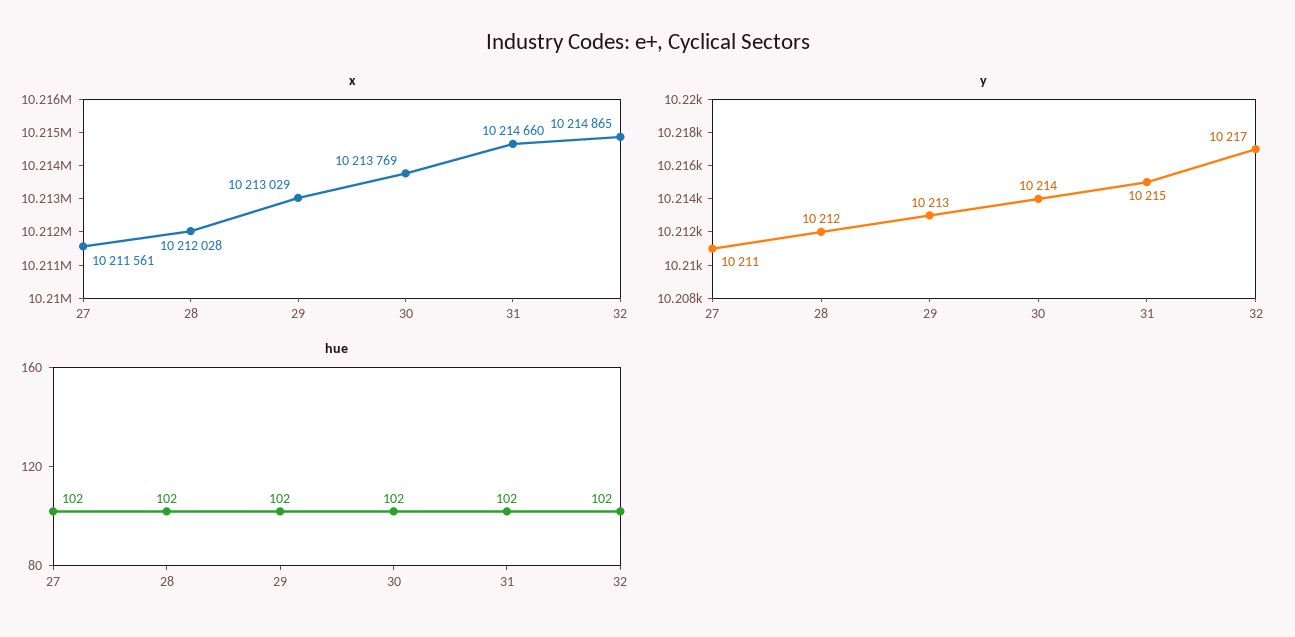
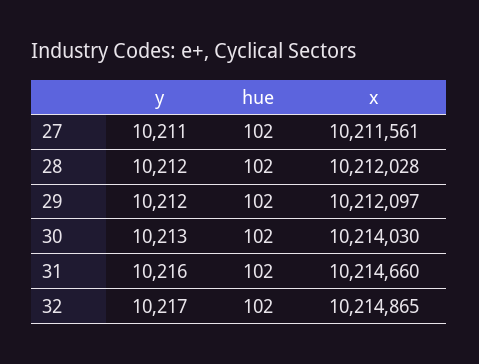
x, 29: 10213029 -> 10212097
x, 30: 10213769 -> 10214030
y, 29: 10213 -> 10212
y, 30: 10214 -> 10213
y, 31: 10215 -> 10216

